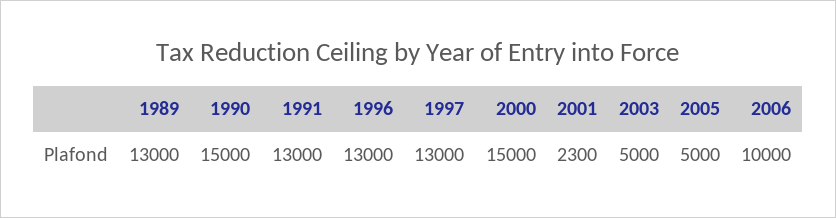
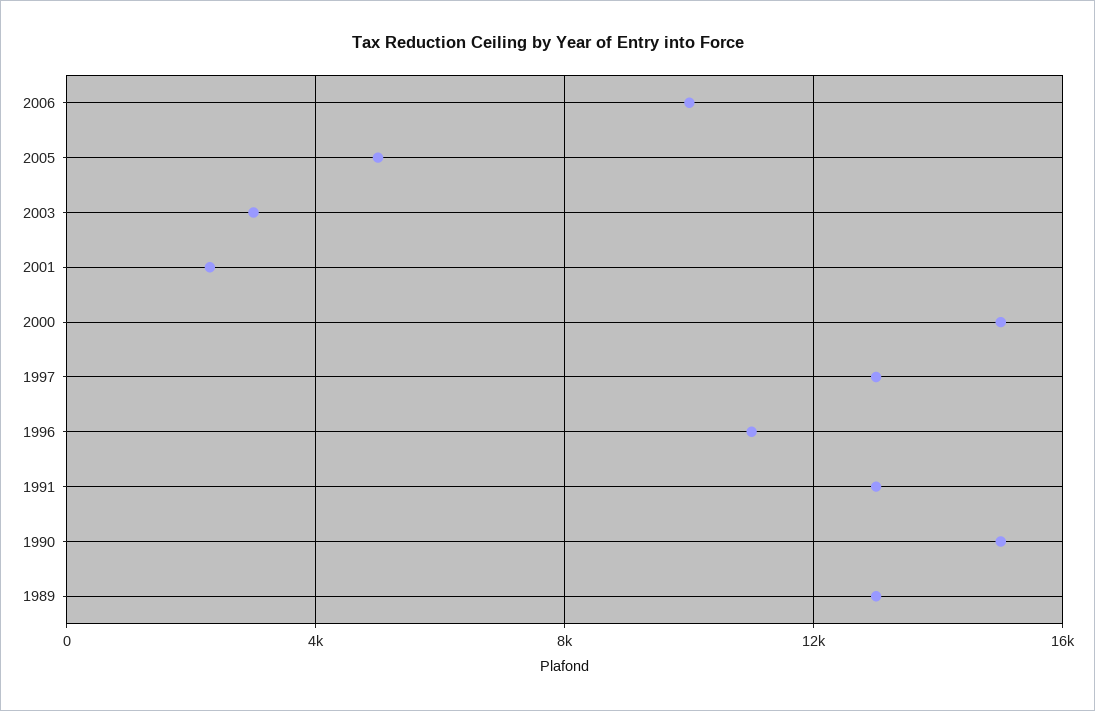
1996: 13000 -> 11000
2003: 5000 -> 3000

